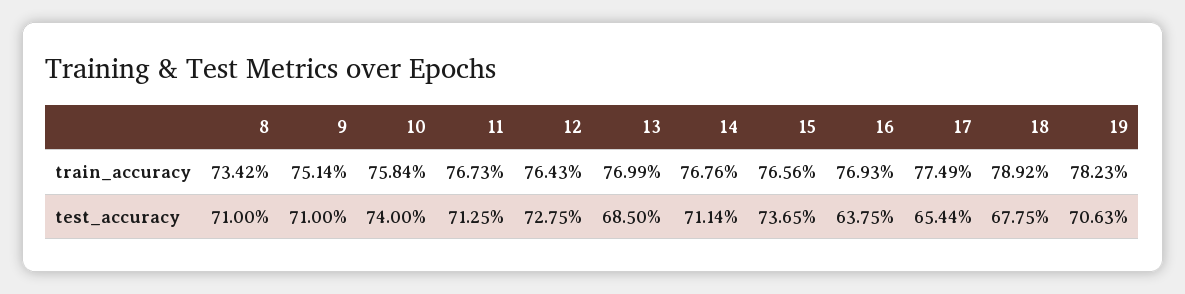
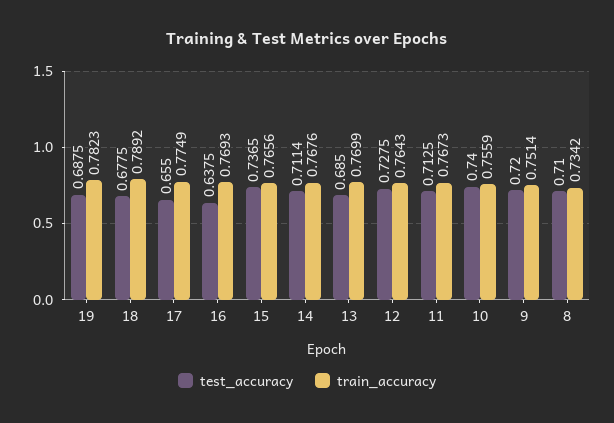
train_accuracy, 10: 0.7584 -> 0.7559
test_accuracy, 9: 0.71 -> 0.72
test_accuracy, 17: 0.6544 -> 0.655
test_accuracy, 19: 0.7063 -> 0.6875

